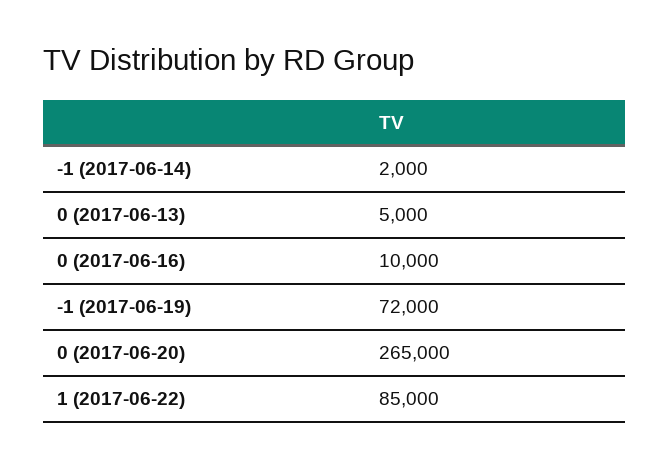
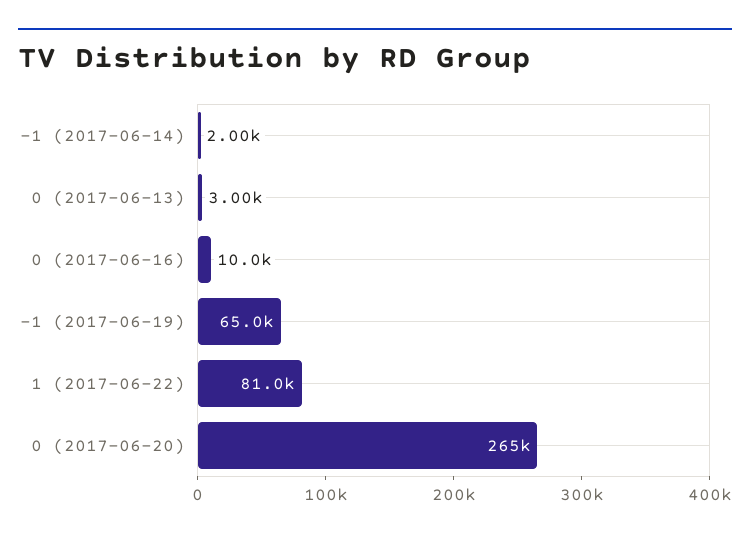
0 (2017-06-13): 5000 -> 3000
-1 (2017-06-19): 72000 -> 65000
1 (2017-06-22): 85000 -> 81000

